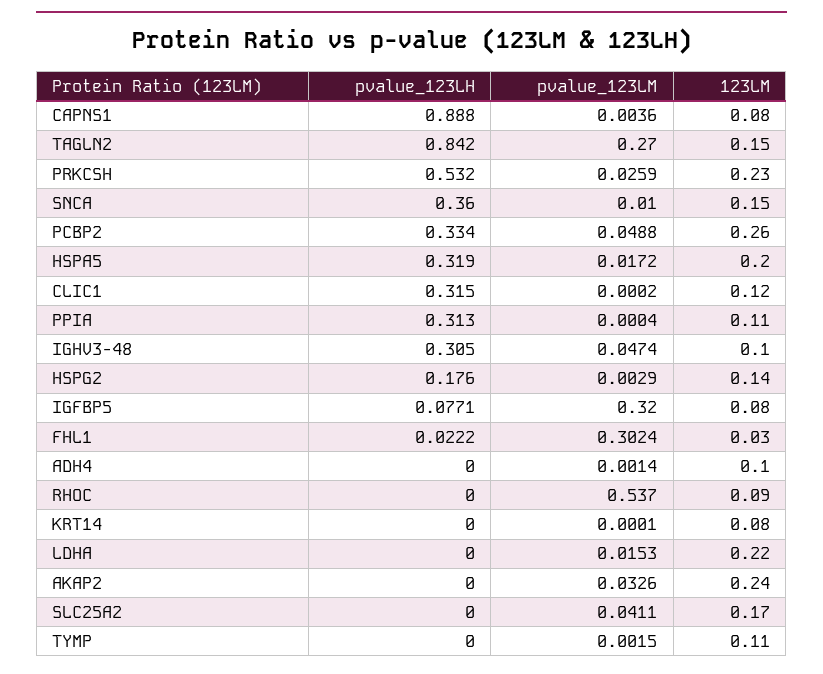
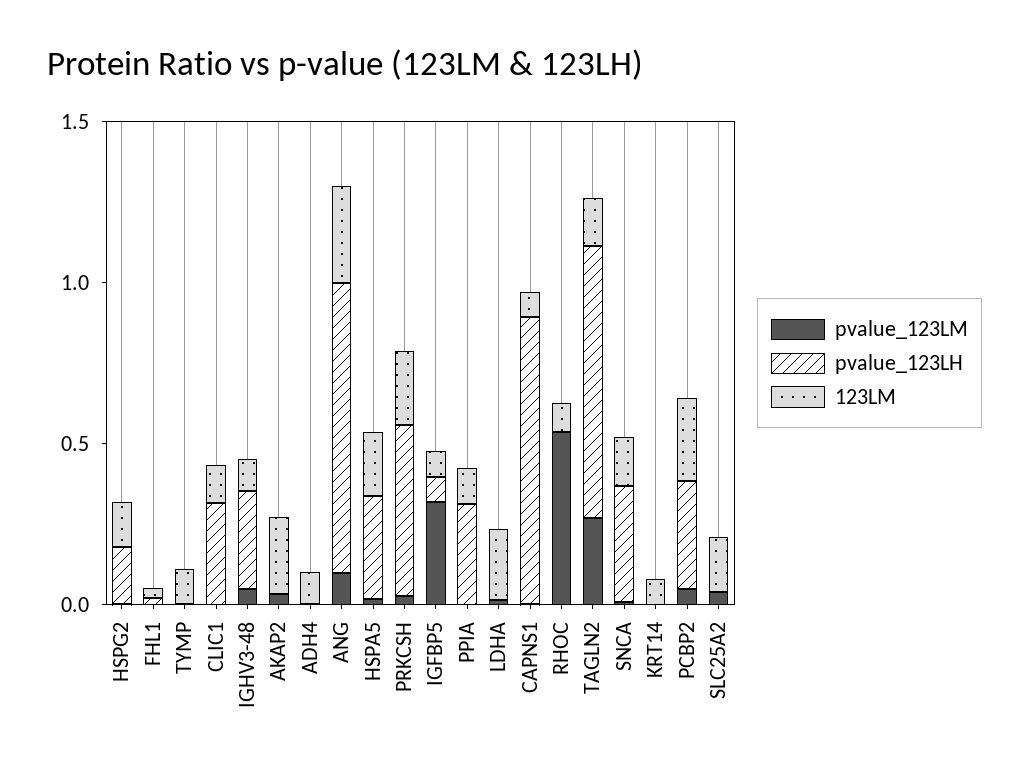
pvalue_123LM, FHL1: 0.3024 -> 0
pvalue_123LM, ANG: none -> 0.1
pvalue_123LH, ANG: none -> 0.9
123LM, ANG: none -> 0.3

